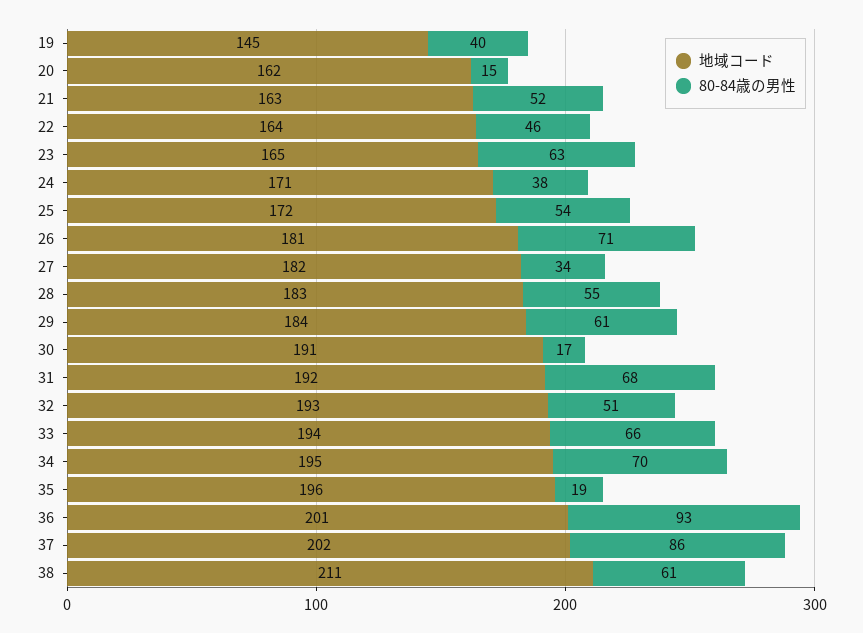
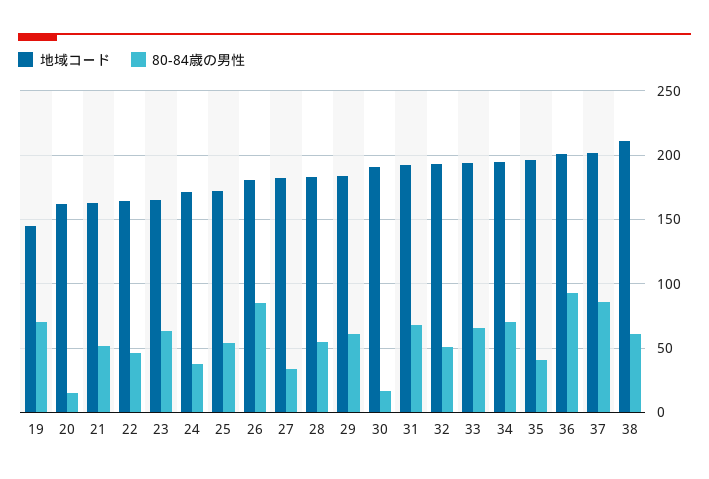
80-84歳の男性, 19: 40 -> 70
80-84歳の男性, 26: 71 -> 85
80-84歳の男性, 35: 19 -> 40

